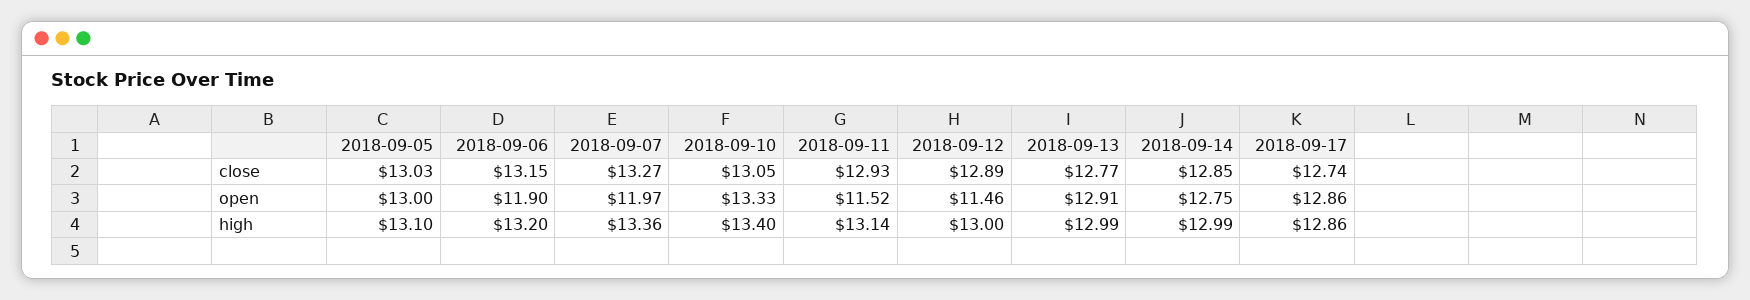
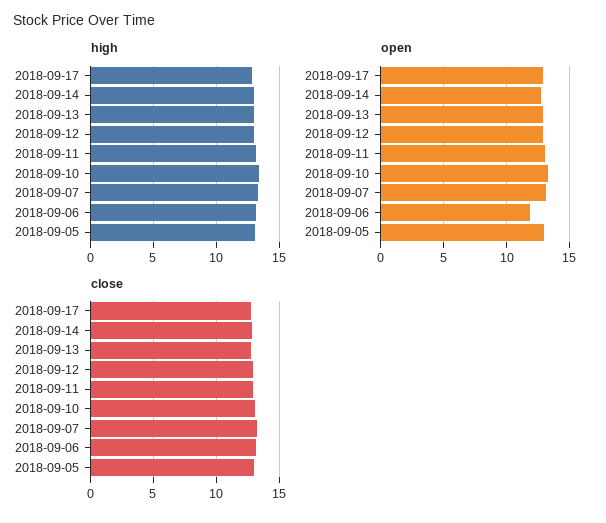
open, 2018-09-07: 11.97 -> 13
open, 2018-09-11: 11.52 -> 13
open, 2018-09-12: 11.46 -> 13

